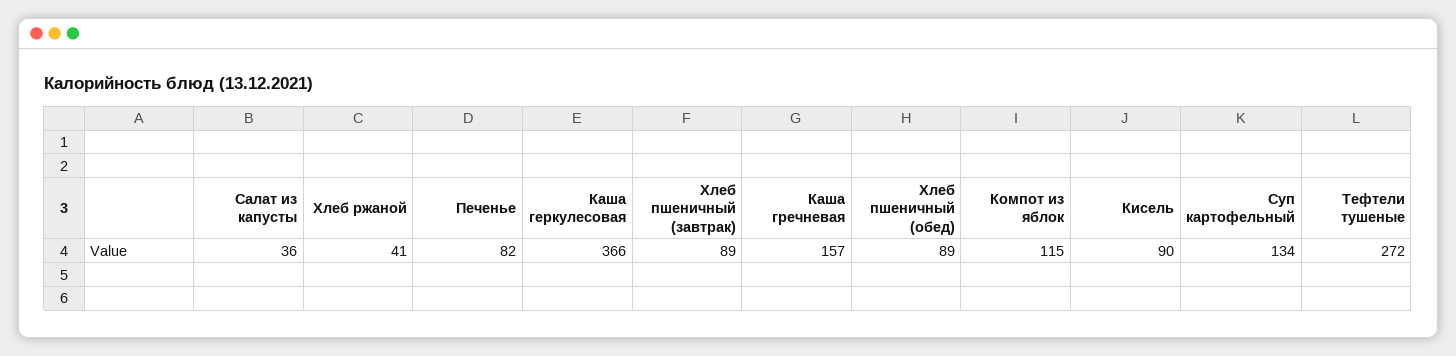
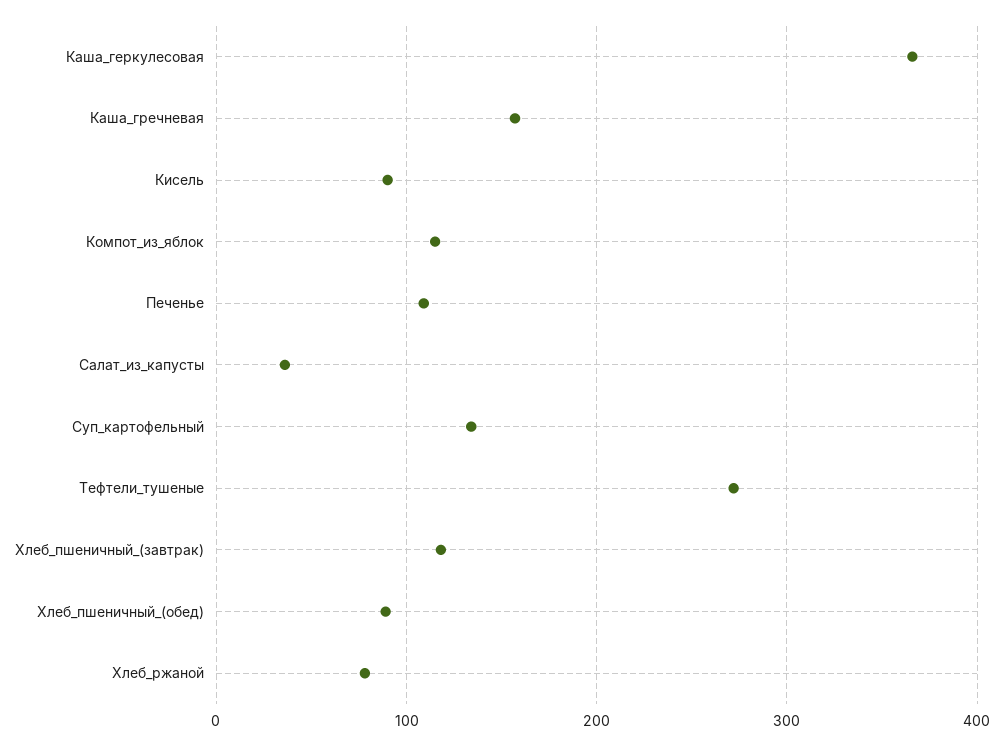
Хлеб ржаной: 41 -> 80
Печенье: 82 -> 110
Хлеб пшеничный (завтрак): 89 -> 120

